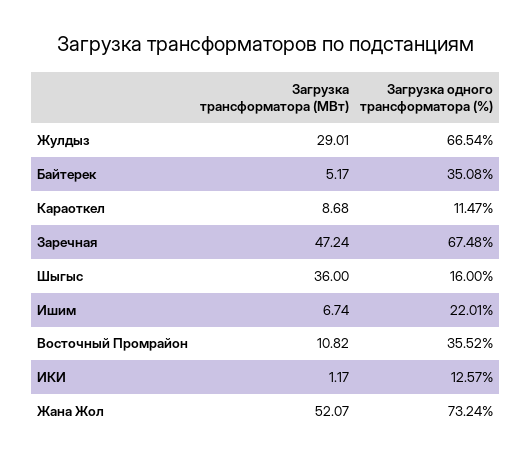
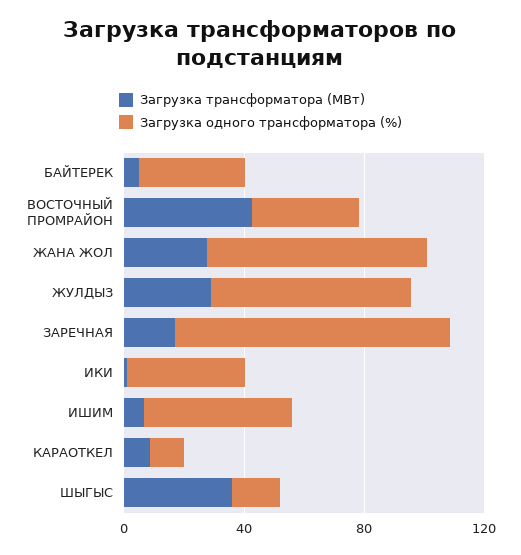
Загрузка трансформатора (МВт), Заречная: 47.24 -> 20
Загрузка одного трансформатора (%), Заречная: 67.48 -> 90
Загрузка одного трансформатора (%), Ишим: 22.01 -> 50
Загрузка трансформатора (МВт), Восточный Промрайон: 10.82 -> 40
Загрузка одного трансформатора (%), ИКИ: 12.57 -> 40
Загрузка трансформатора (МВт), Жана Жол: 52.07 -> 30

